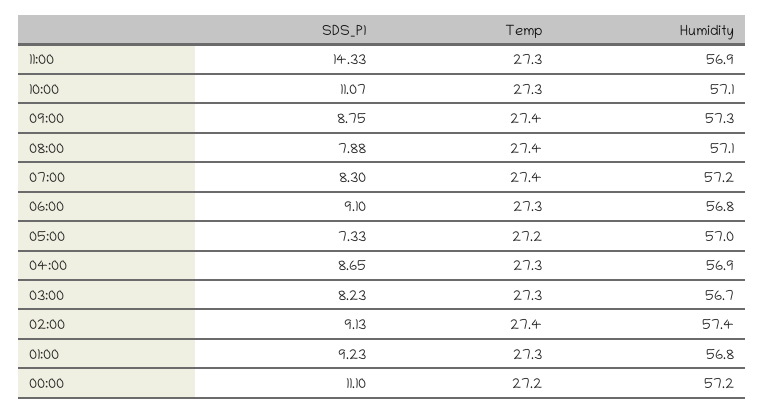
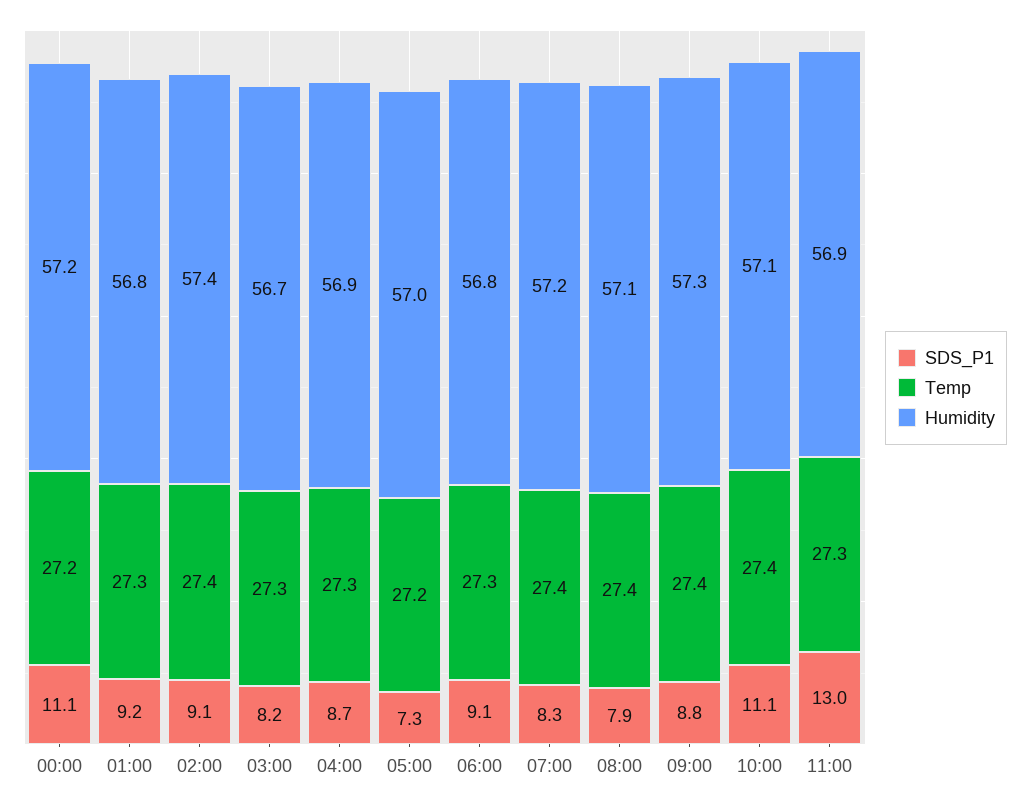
SDS_P1, 11:00: 14.33 -> 13
Temp, 10:00: 27.3 -> 27.4

